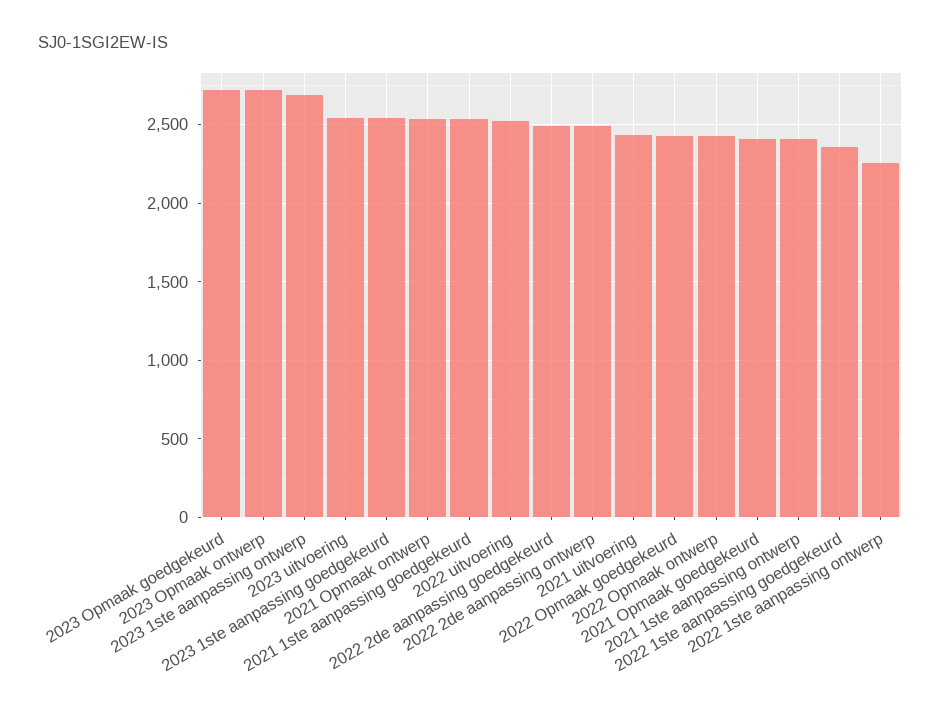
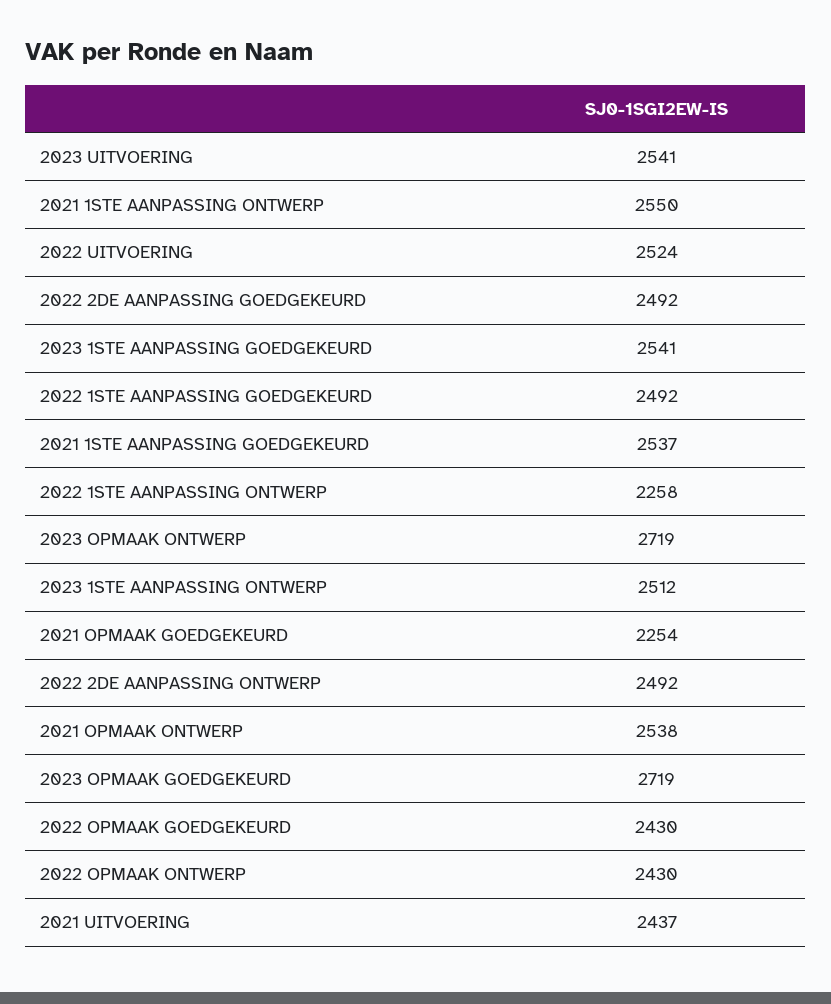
2023 1ste aanpassing ontwerp: 2700 -> 2512
2021 Opmaak goedgekeurd: 2400 -> 2254
2021 1ste aanpassing ontwerp: 2400 -> 2550
2022 1ste aanpassing goedgekeurd: 2350 -> 2492

